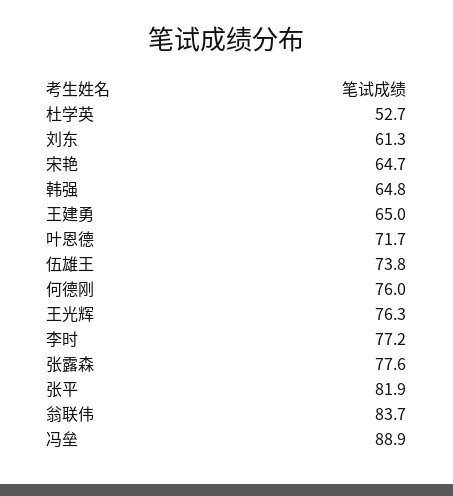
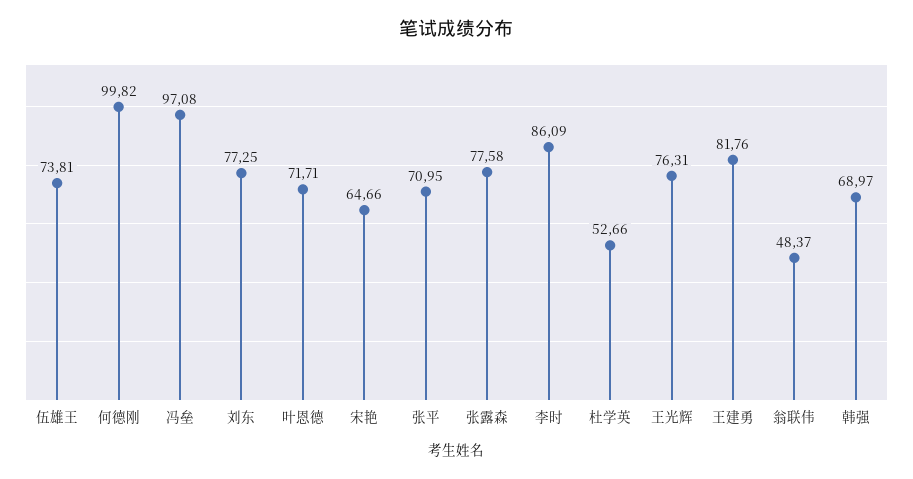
刘东: 61.3 -> 77.25
韩强: 64.8 -> 68.97
王建勇: 65 -> 81.76
何德刚: 76 -> 99.82
李时: 77.2 -> 86.09
张平: 81.9 -> 70.95
翁联伟: 83.7 -> 48.37
冯垒: 88.9 -> 97.08

